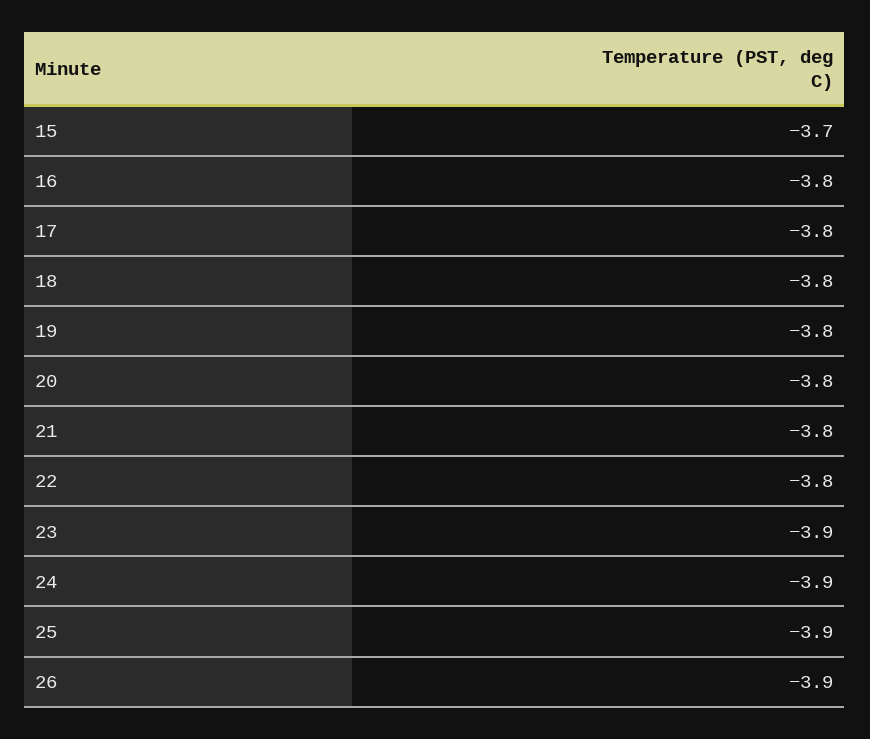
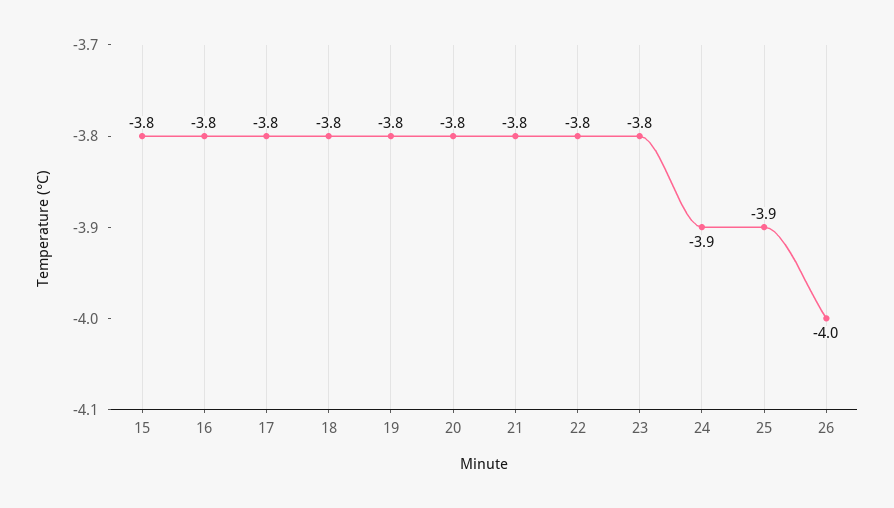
15: -3.7 -> -3.8
23: -3.9 -> -3.8
26: -3.9 -> -4

